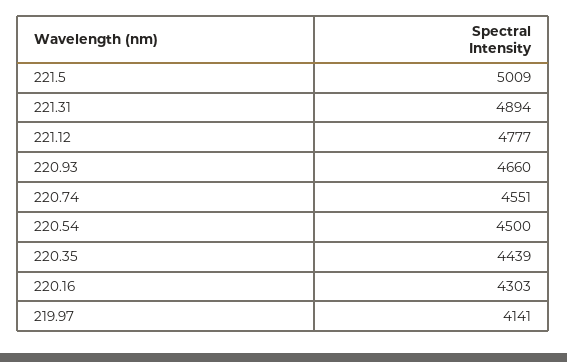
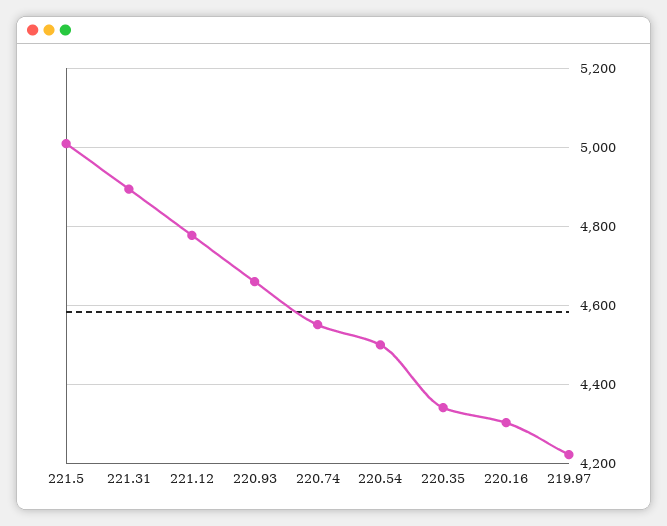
220.35: 4439 -> 4340
219.97: 4141 -> 4220

